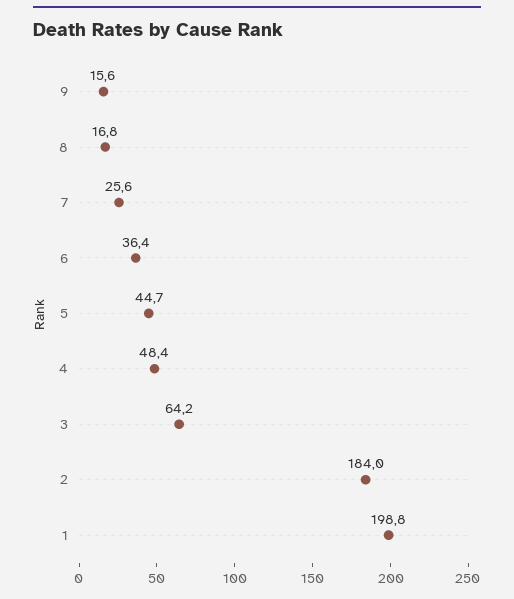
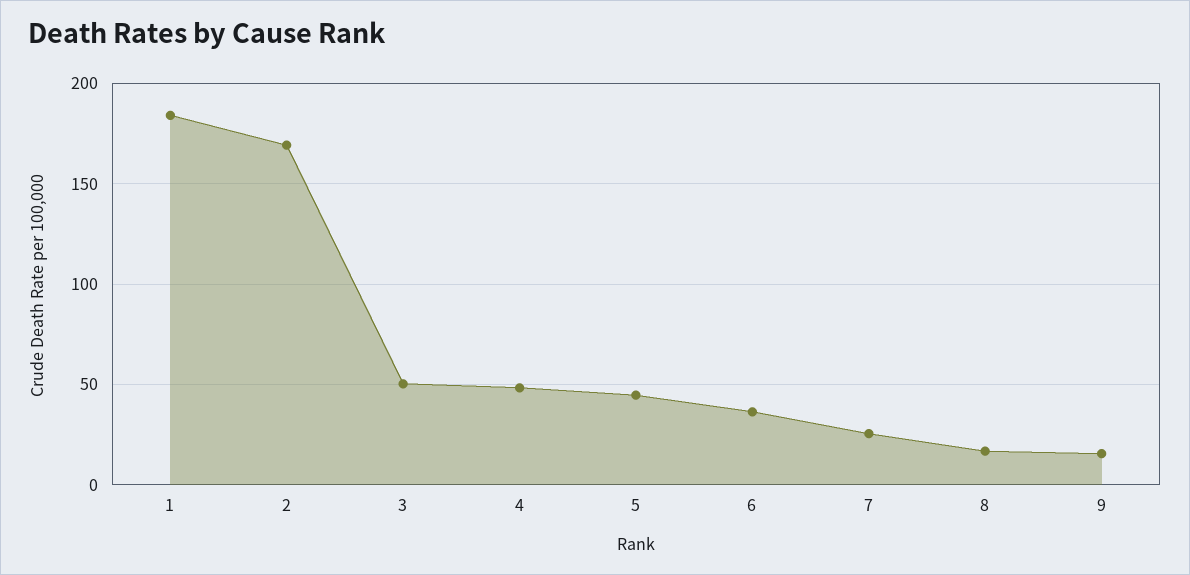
3: 64.2 -> 50
2: 184 -> 170
1: 198.8 -> 185

